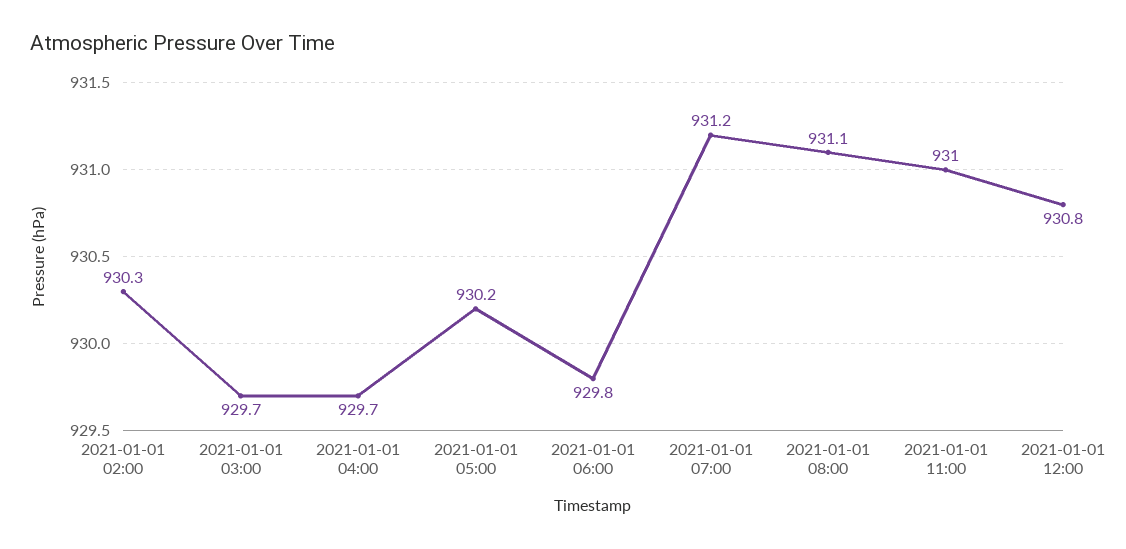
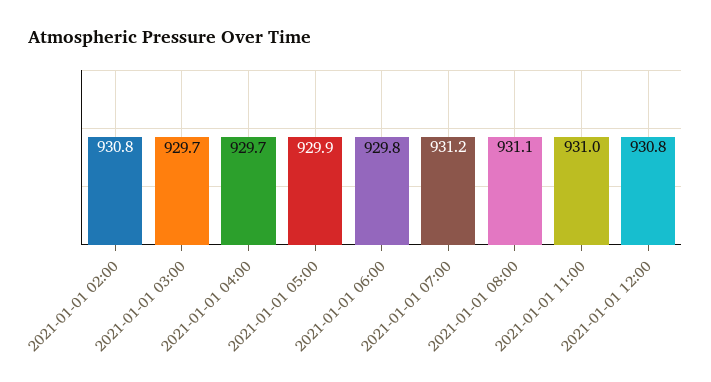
2021-01-01 02:00: 930.3 -> 930.8
2021-01-01 05:00: 930.2 -> 929.9

